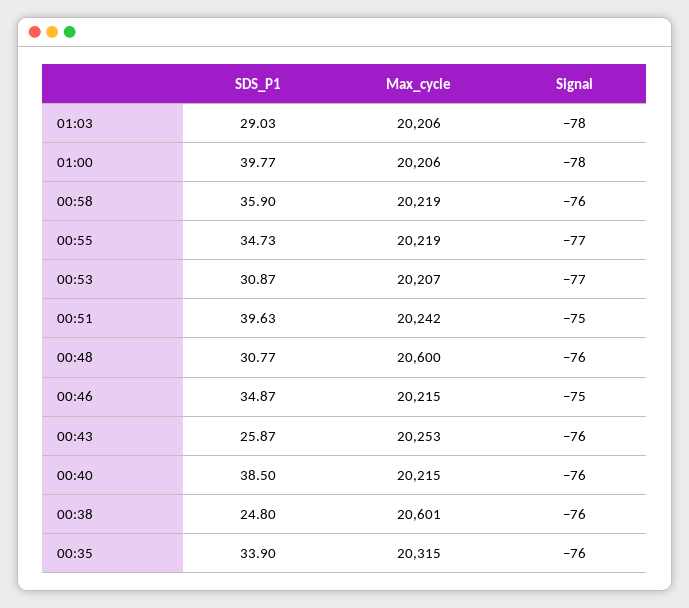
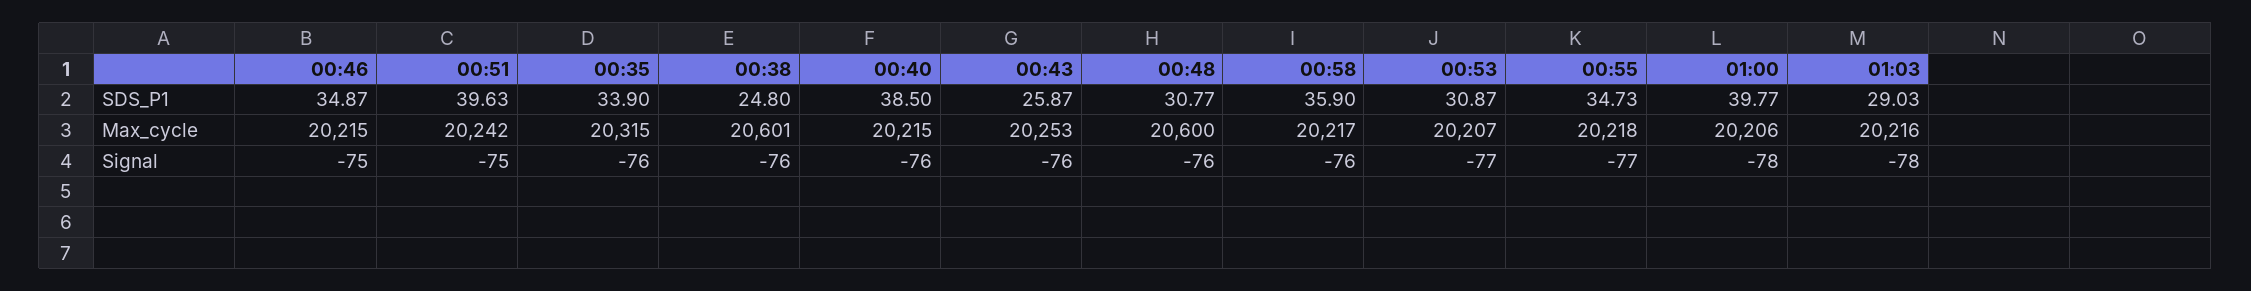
Max_cycle, 01:03: 20206 -> 20216
Max_cycle, 00:58: 20219 -> 20217
Max_cycle, 00:55: 20219 -> 20218

